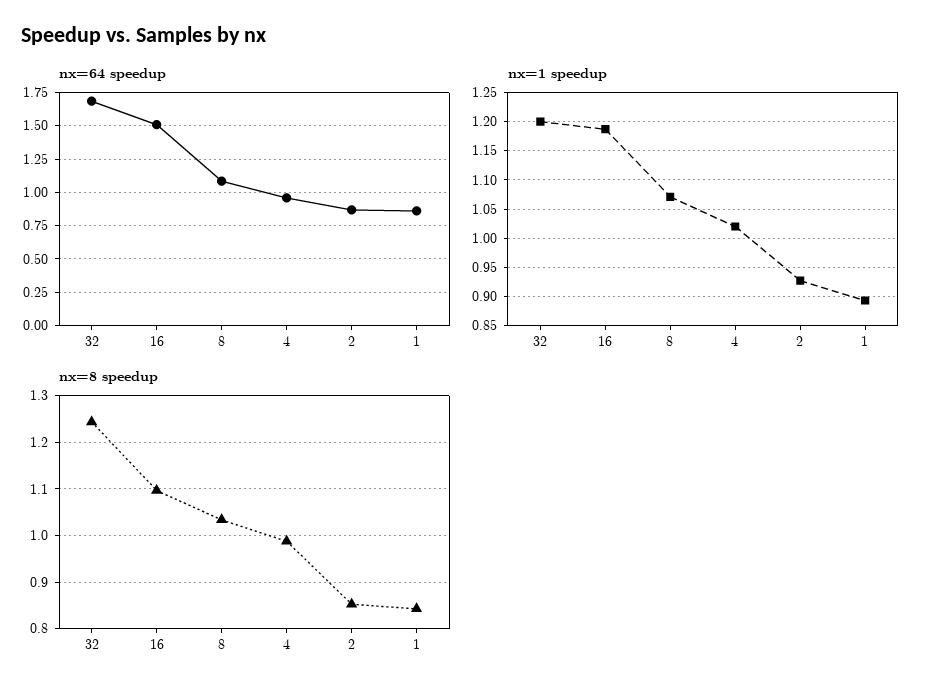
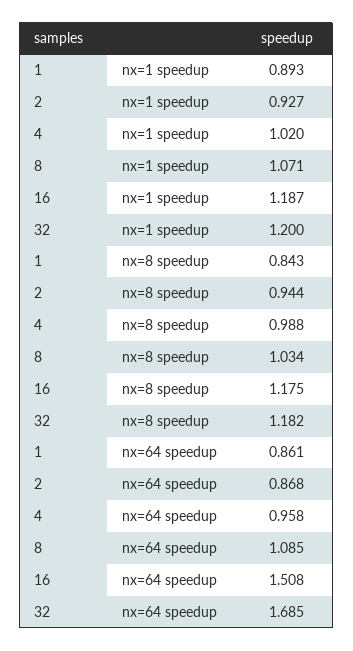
nx=8 speedup, 32: 1.24 -> 1.182
nx=8 speedup, 16: 1.1 -> 1.175
nx=8 speedup, 2: 0.86 -> 0.944

